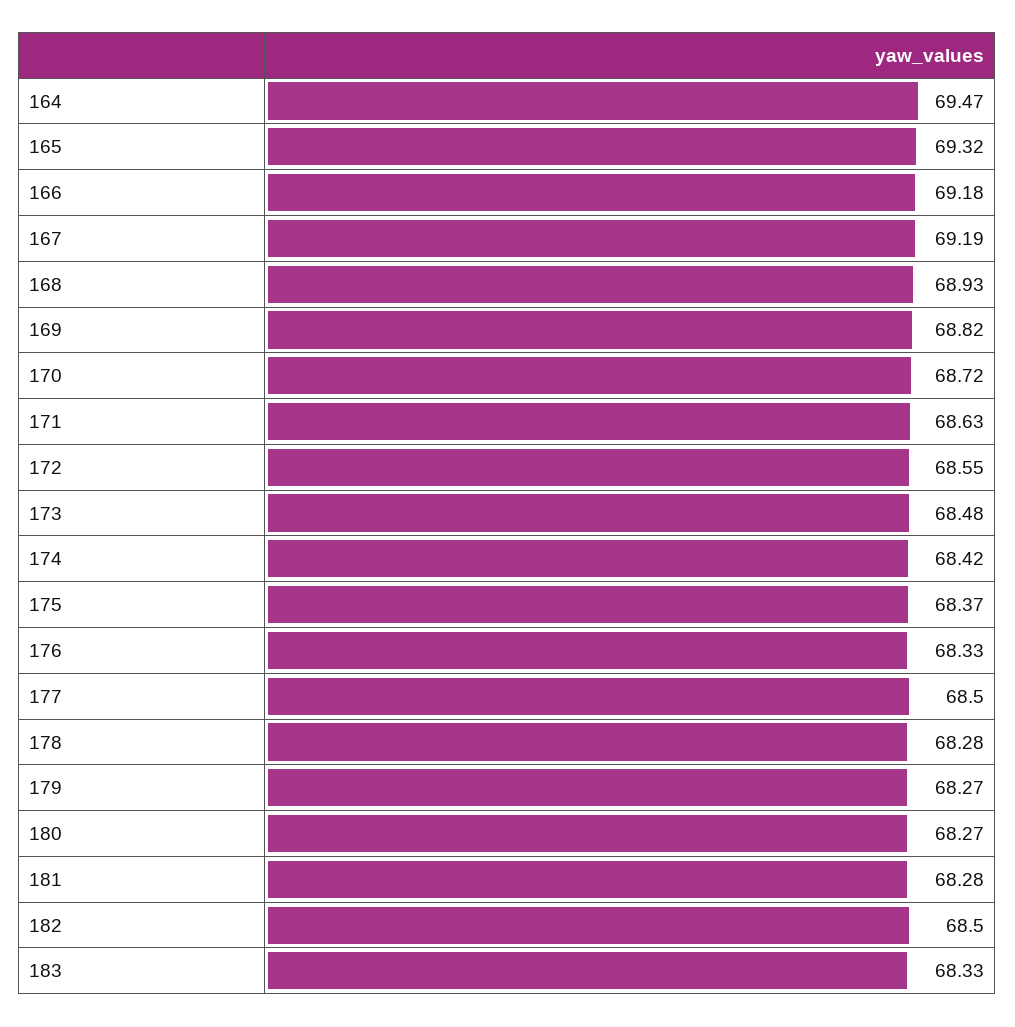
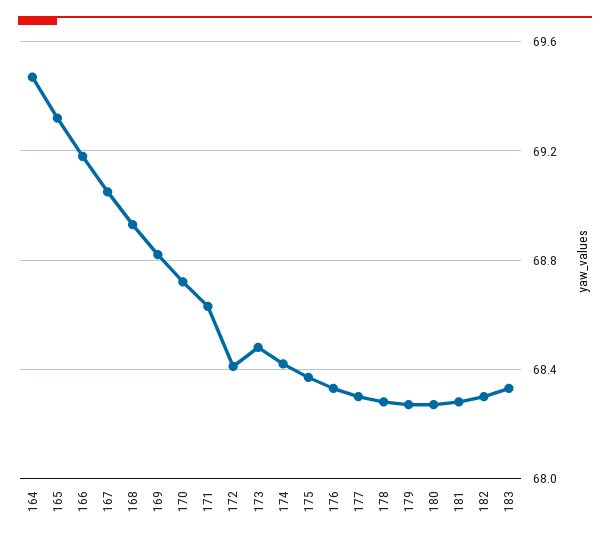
167: 69.19 -> 69.05
172: 68.55 -> 68.4
177: 68.5 -> 68.3
182: 68.5 -> 68.3

